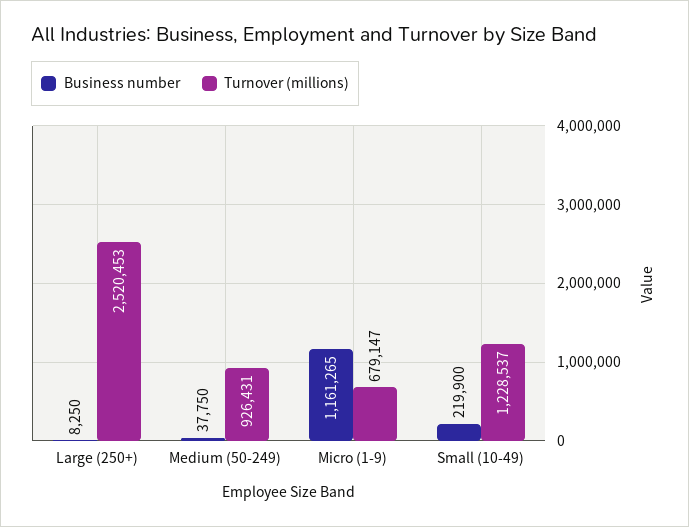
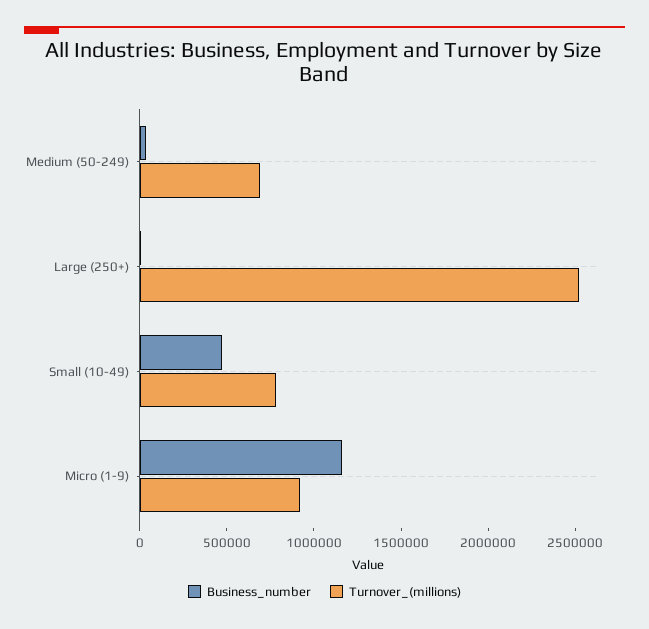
Turnover (millions), Medium (50-249): 926431 -> 700000
Turnover (millions), Micro (1-9): 679147 -> 900000
Business number, Small (10-49): 219900 -> 500000
Turnover (millions), Small (10-49): 1228537 -> 800000

